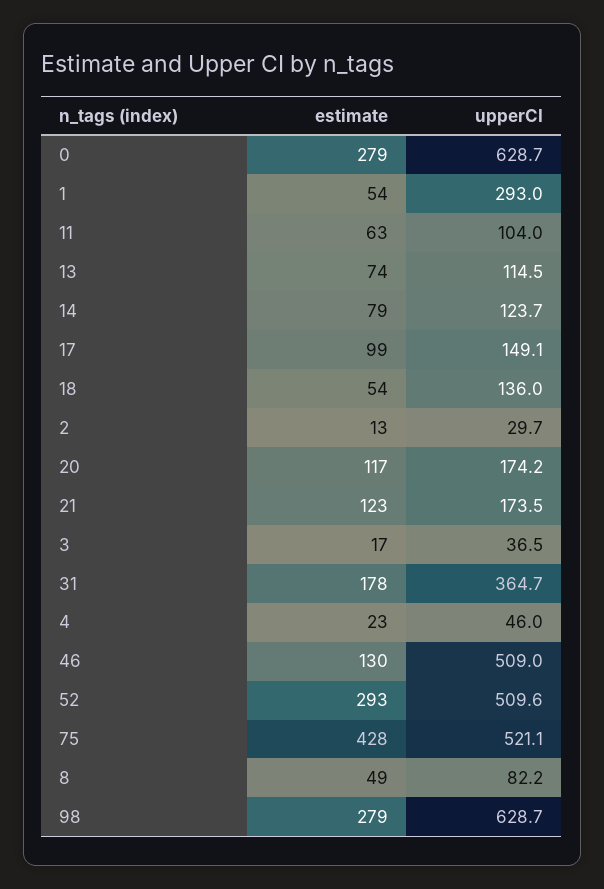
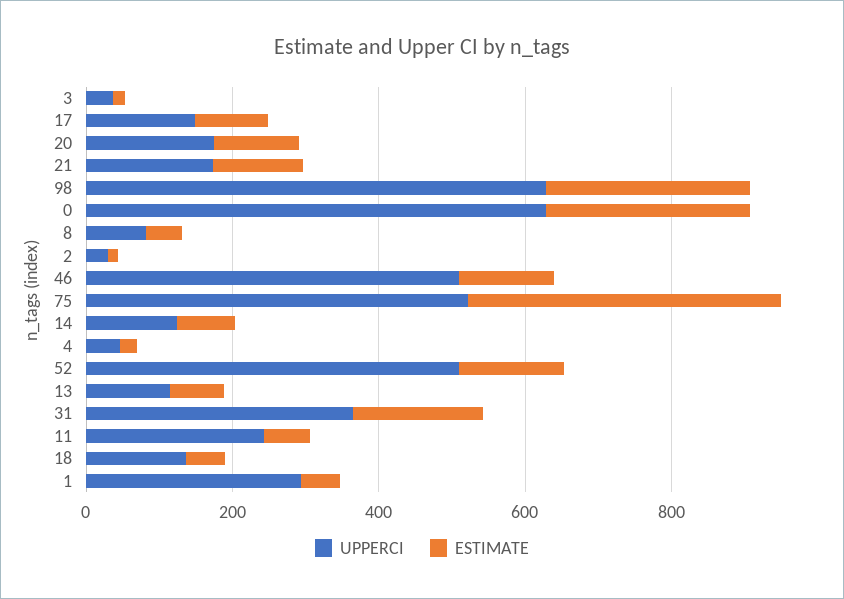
upperCI, 11: 104 -> 250
estimate, 52: 293 -> 150

